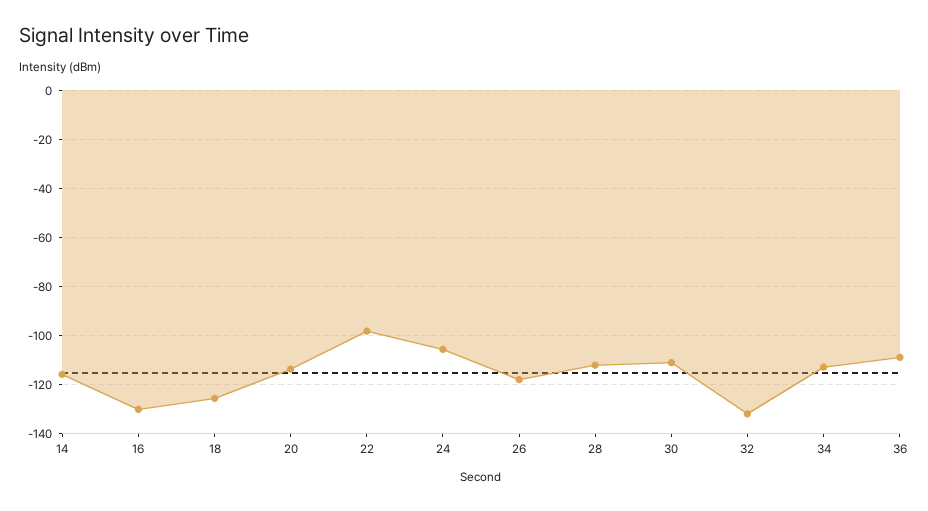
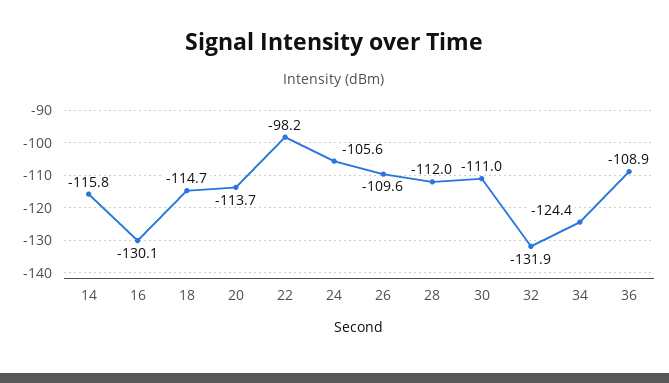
18: -125 -> -114.7
26: -117.5 -> -109.6
34: -112.5 -> -124.4

